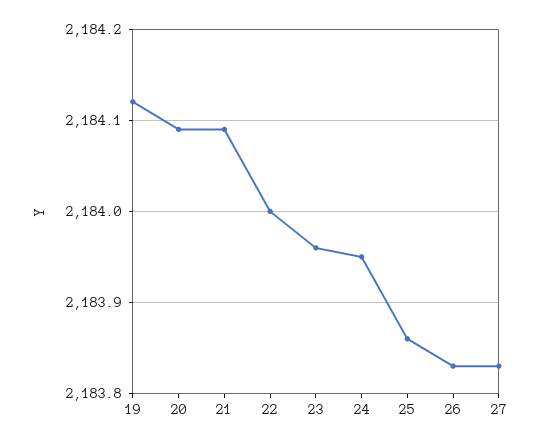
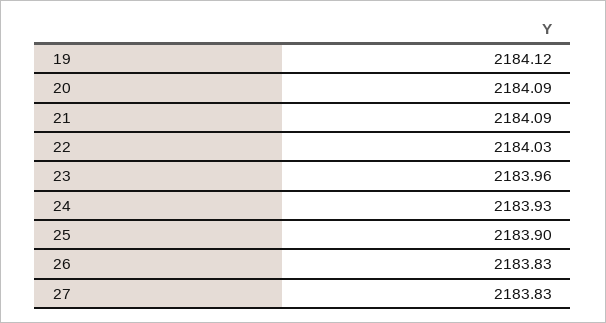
22: 2184 -> 2184.03
24: 2183.95 -> 2183.93
25: 2183.86 -> 2183.9

